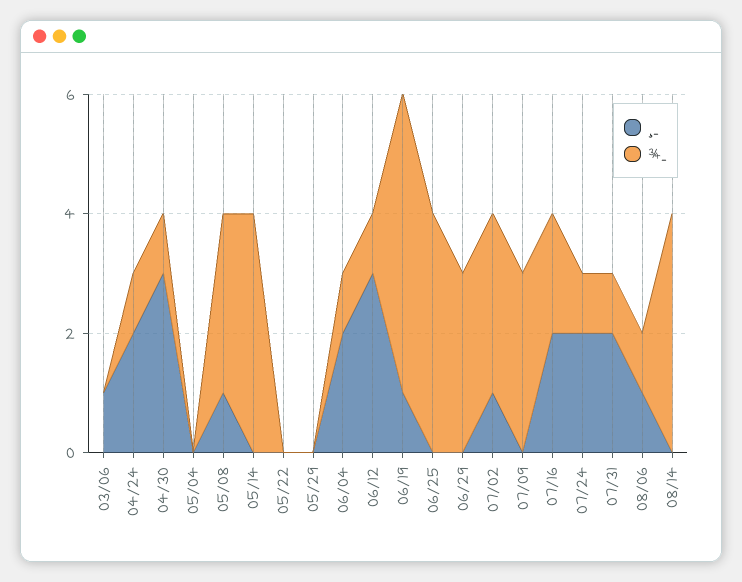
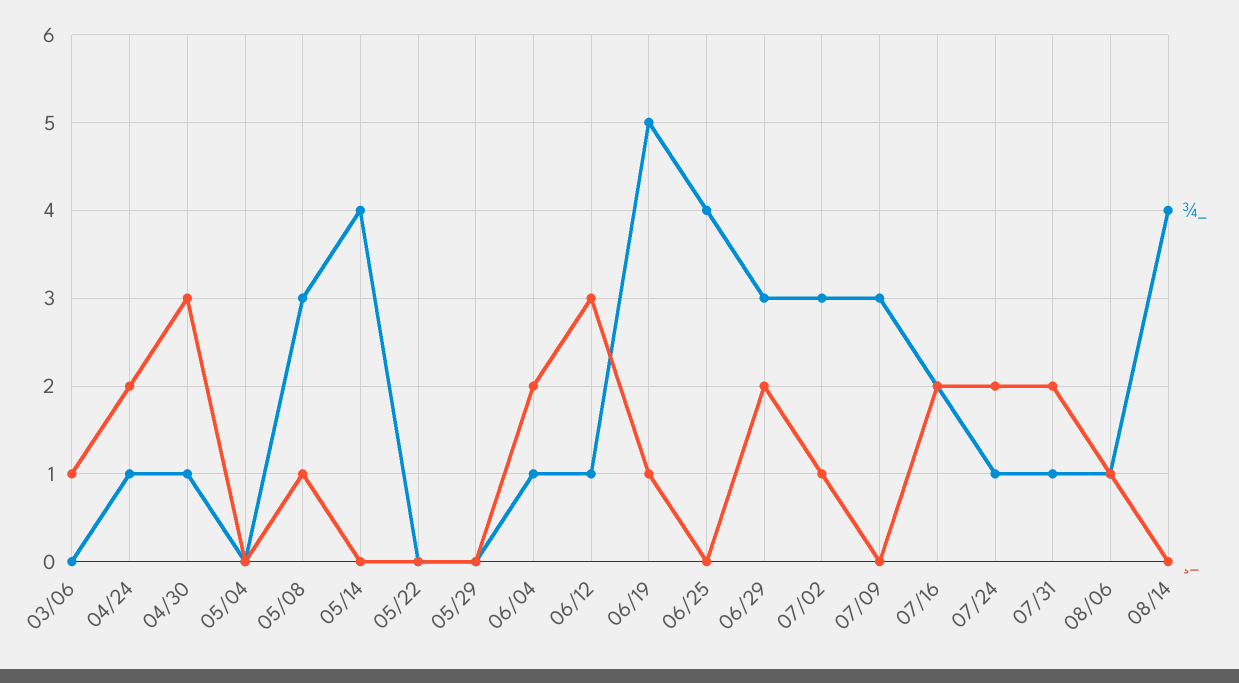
¸_, 06/29: 0 -> 2

